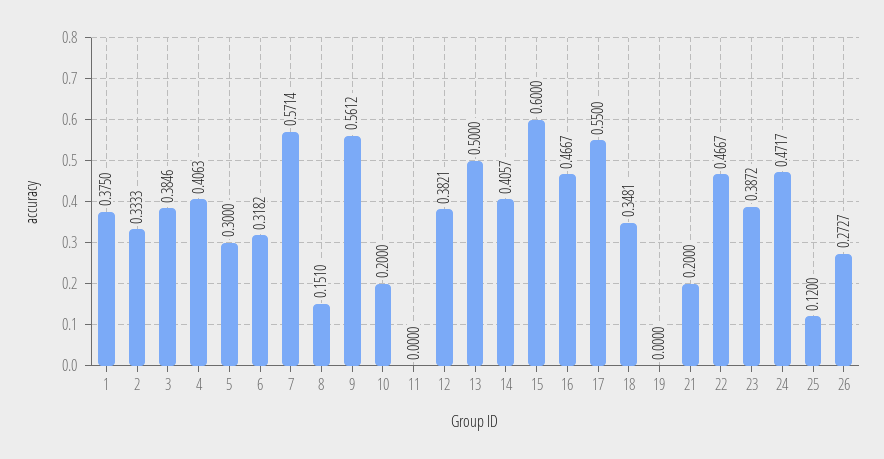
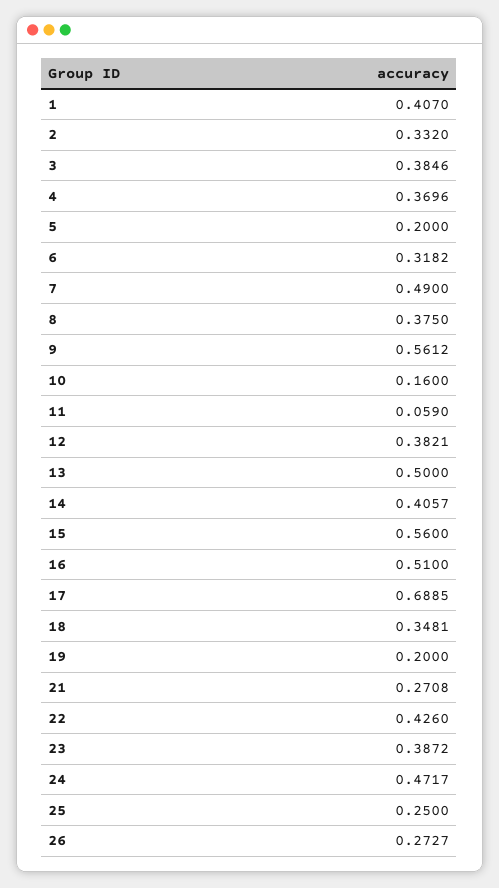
1: 0.375 -> 0.407
2: 0.3333 -> 0.332
4: 0.4063 -> 0.3696
5: 0.3 -> 0.2
7: 0.5714 -> 0.49
8: 0.151 -> 0.375
10: 0.2 -> 0.16
11: 0 -> 0.059
15: 0.6 -> 0.56
16: 0.4667 -> 0.51
17: 0.55 -> 0.6885
19: 0 -> 0.2
21: 0.2 -> 0.2708
22: 0.4667 -> 0.426
25: 0.12 -> 0.25

